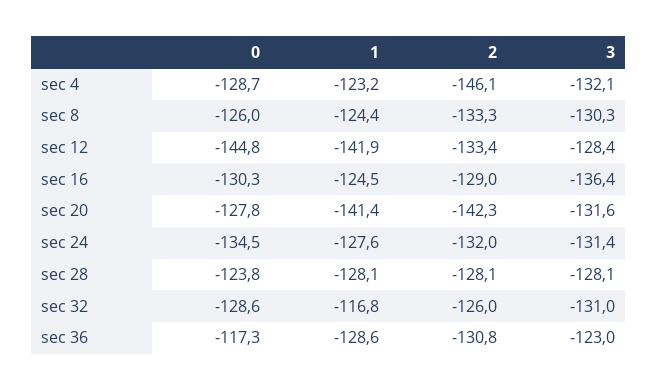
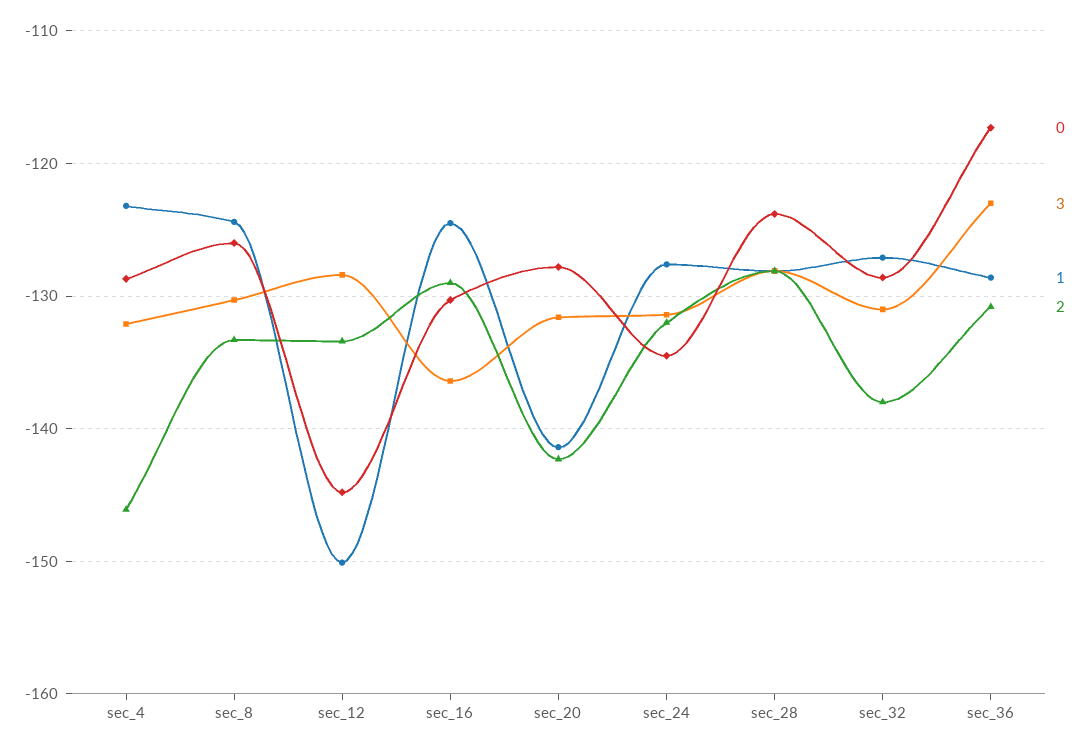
1, sec 12: -141.9 -> -150
1, sec 32: -116.8 -> -127
2, sec 32: -126 -> -138

